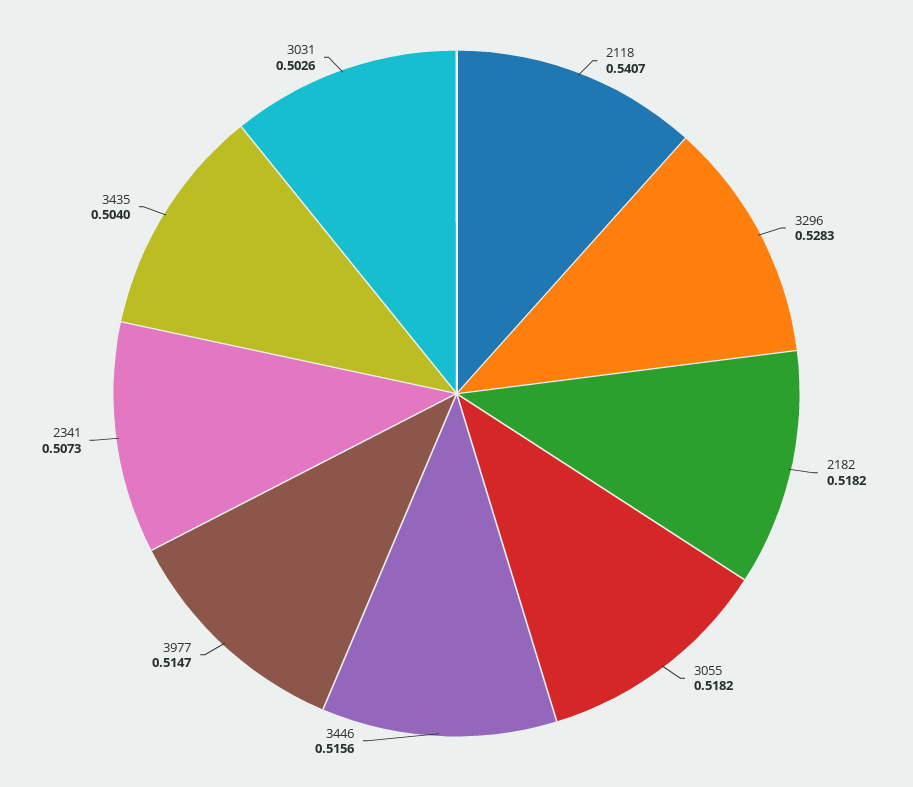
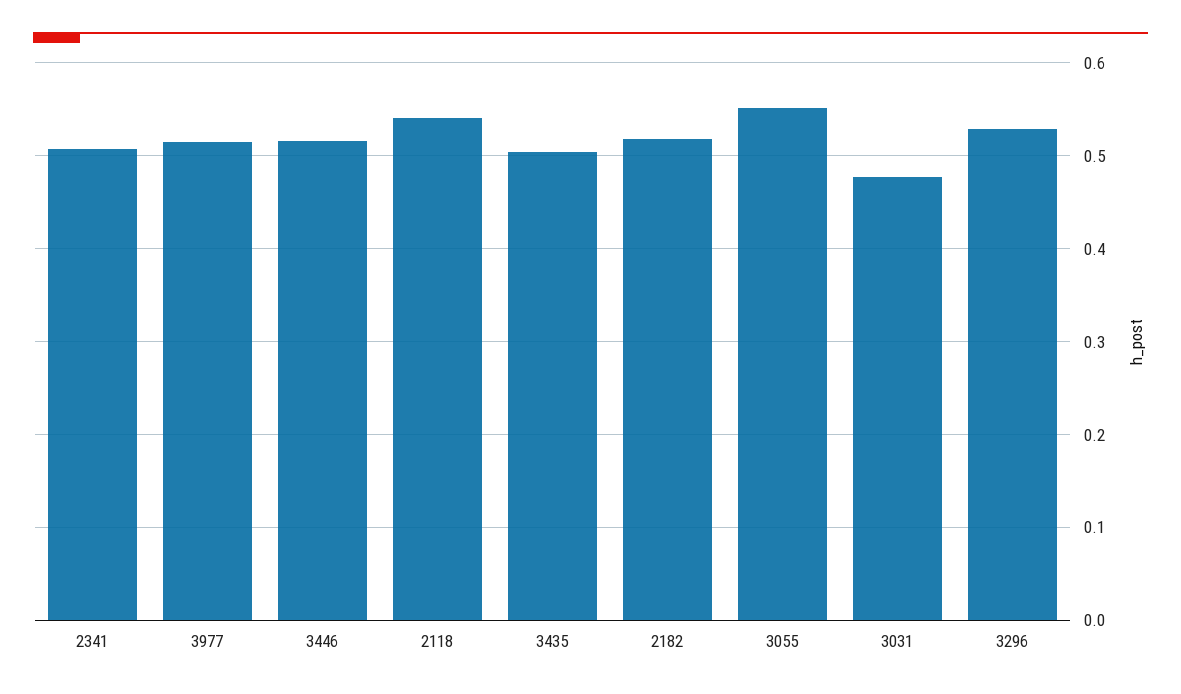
3055: 0.5182 -> 0.55
3031: 0.5026 -> 0.48

